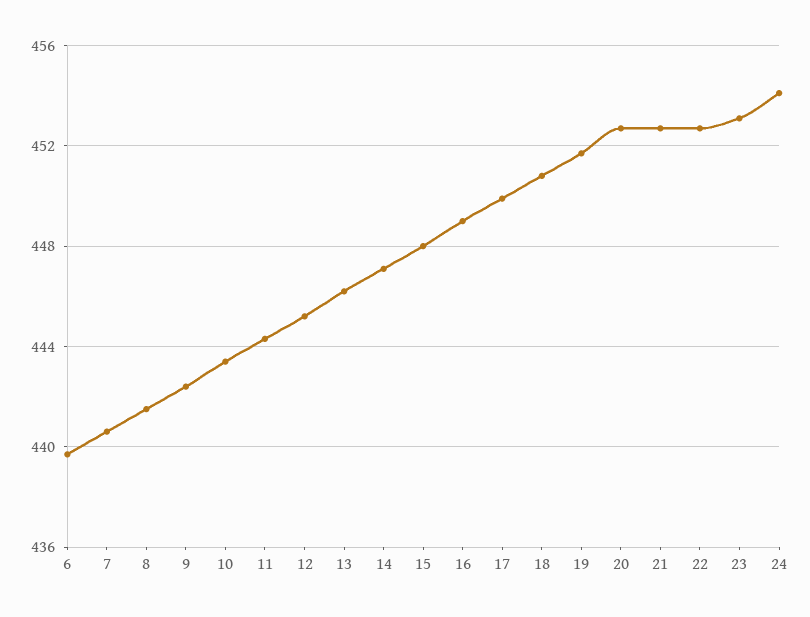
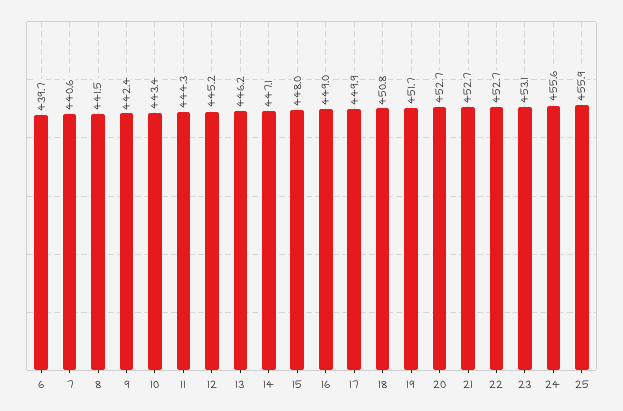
24: 454 -> 455.6
25: none -> 455.9

